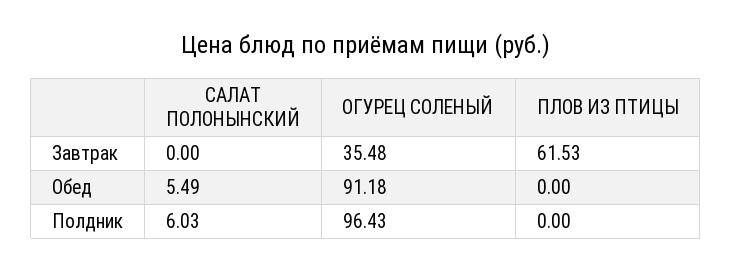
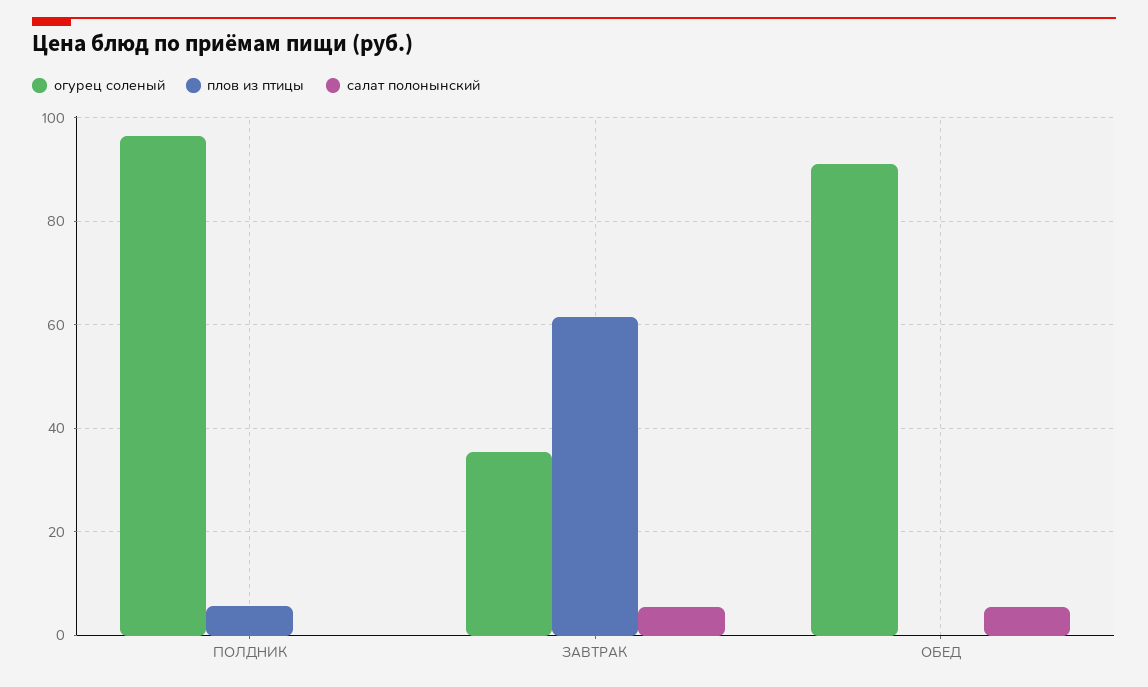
САЛАТ ПОЛОНЫНСКИЙ, Завтрак: 0 -> 6
САЛАТ ПОЛОНЫНСКИЙ, Полдник: 6.03 -> 0
ПЛОВ ИЗ ПТИЦЫ, Полдник: 0 -> 6

